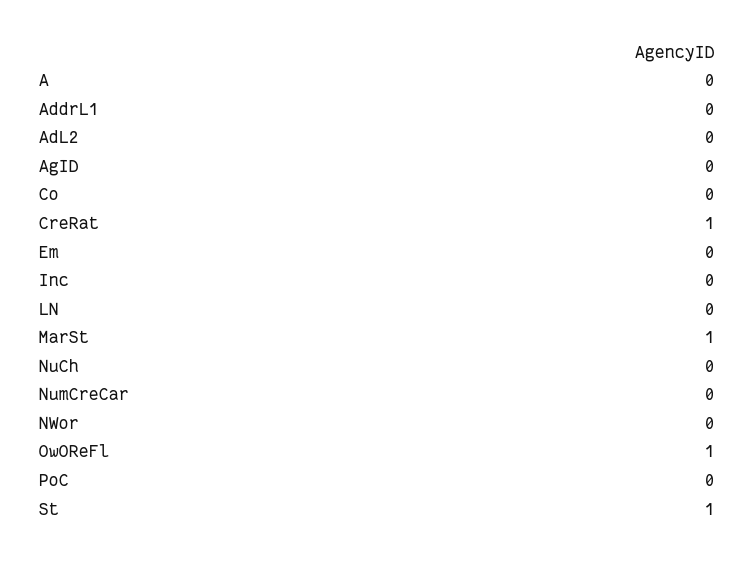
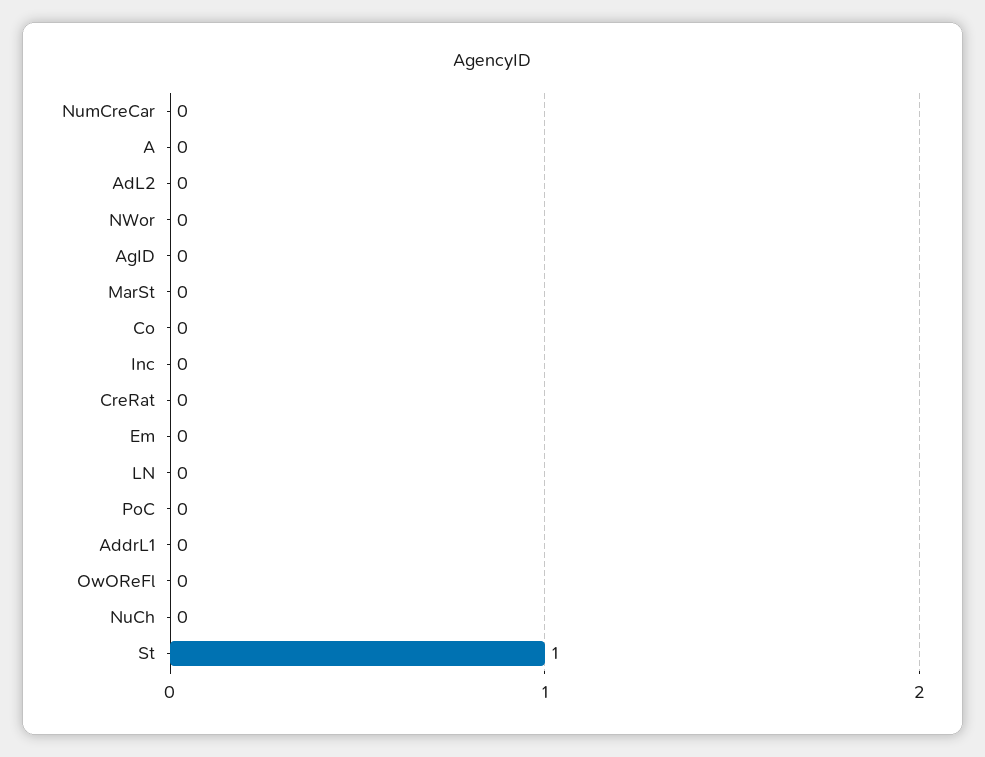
CreRat: 1 -> 0
MarSt: 1 -> 0
OwOReFl: 1 -> 0

